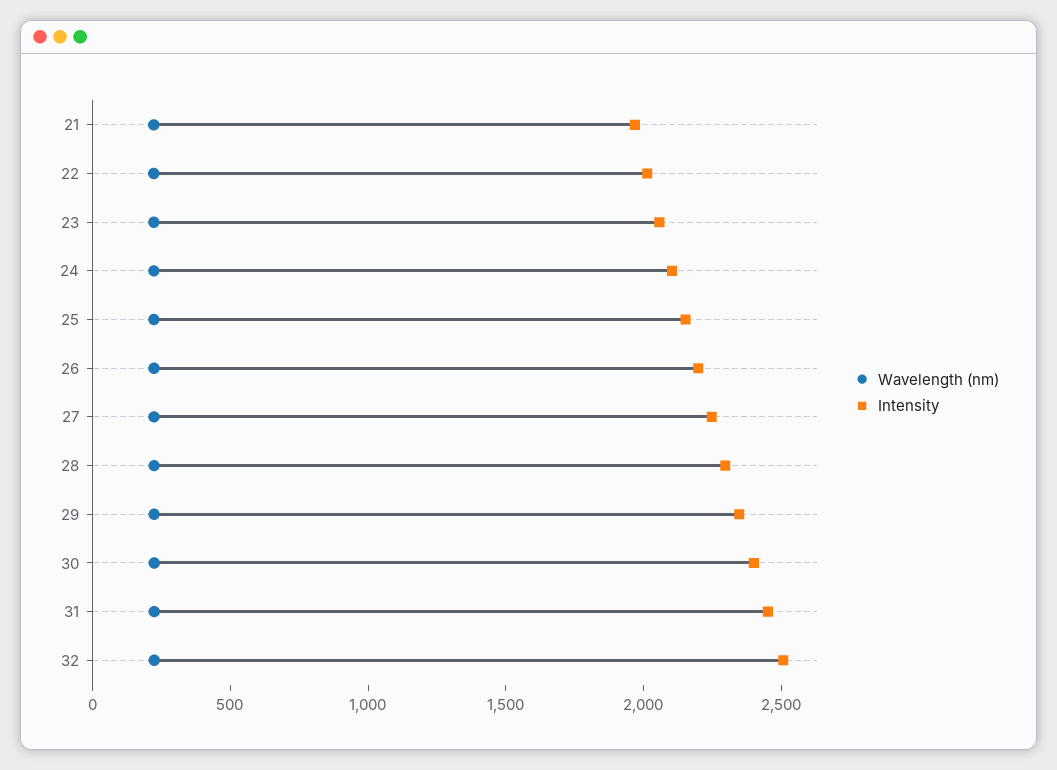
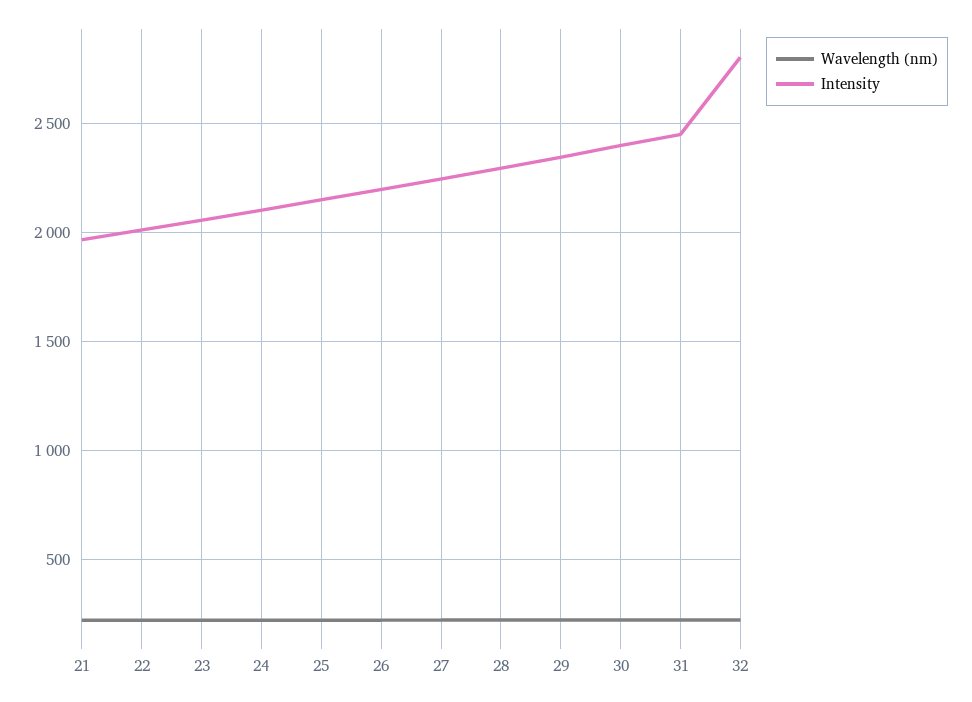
Intensity, 32: 2500 -> 2800

